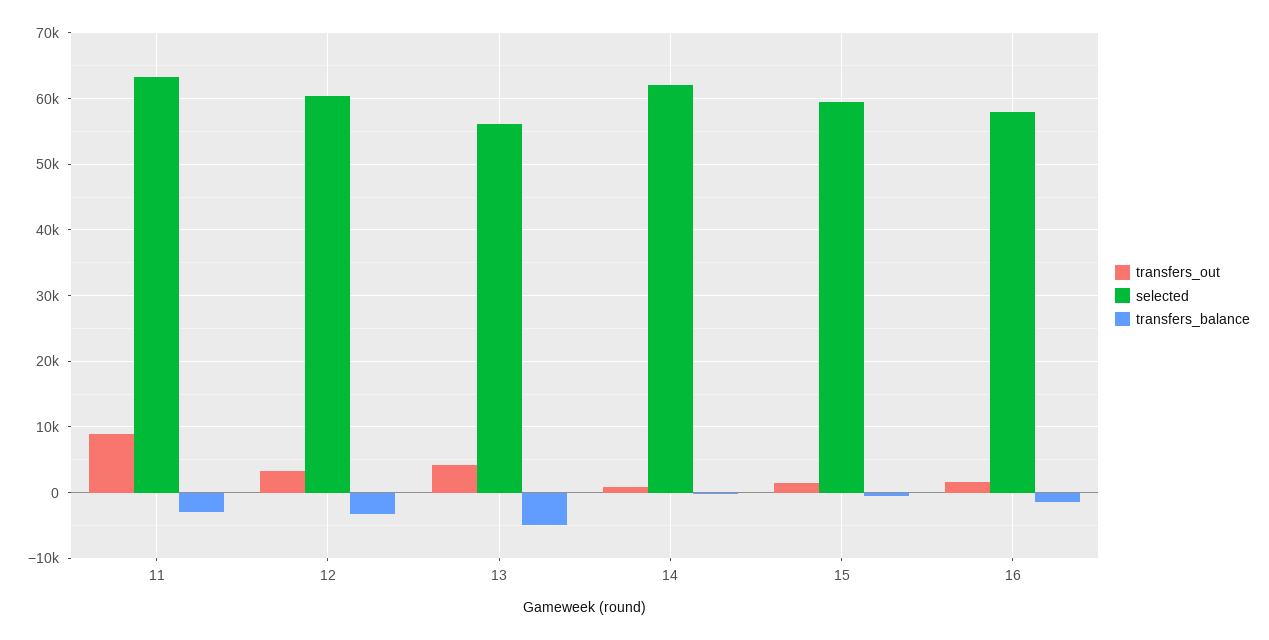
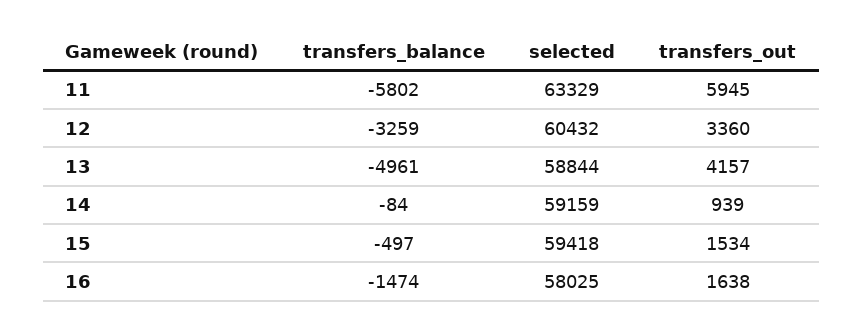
transfers_out, 11: 9000 -> 5945
transfers_balance, 11: -3000 -> -5802
selected, 13: 56000 -> 58844
selected, 14: 62000 -> 59159

